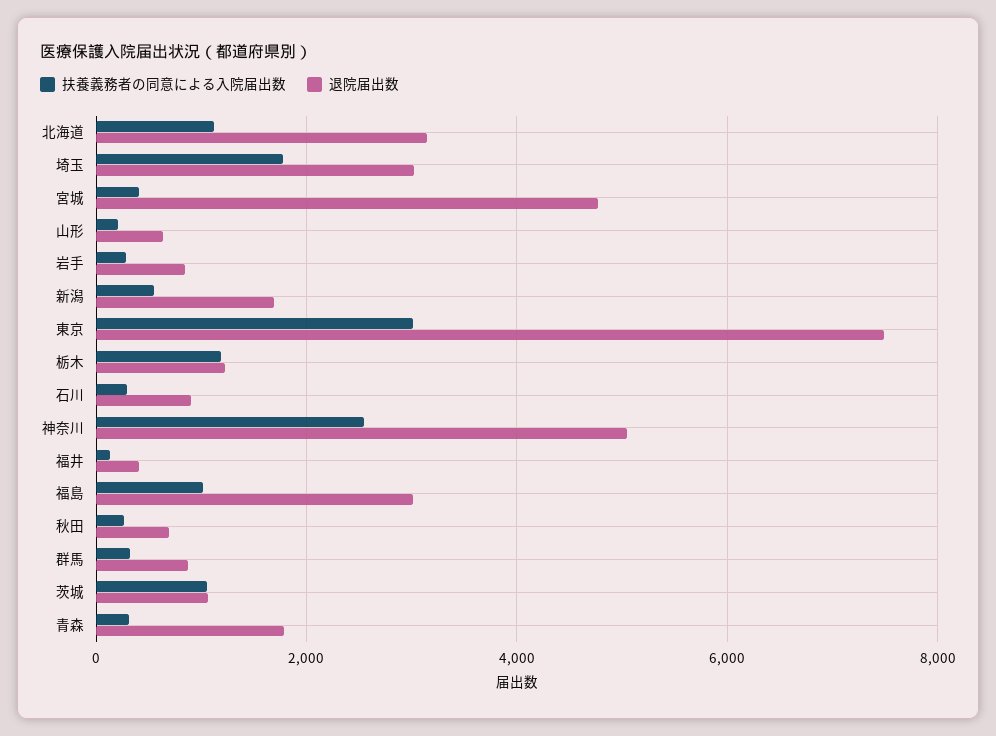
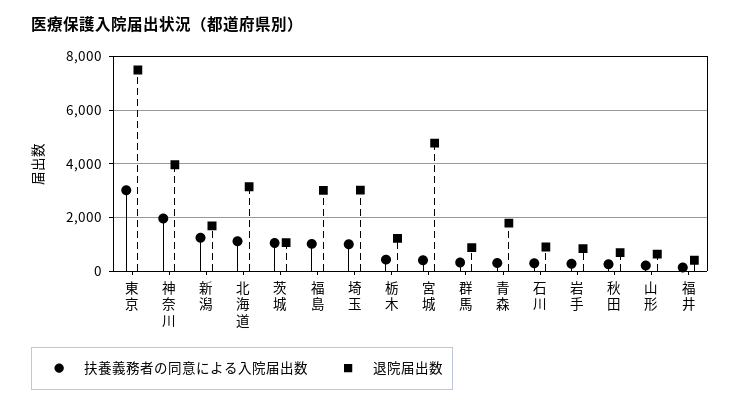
扶養義務者の同意による入院届出数, 埼玉: 1800 -> 1000
扶養義務者の同意による入院届出数, 新潟: 600 -> 1250
扶養義務者の同意による入院届出数, 栃木: 1200 -> 500
扶養義務者の同意による入院届出数, 神奈川: 2600 -> 2000
退院届出数, 神奈川: 5000 -> 4000

